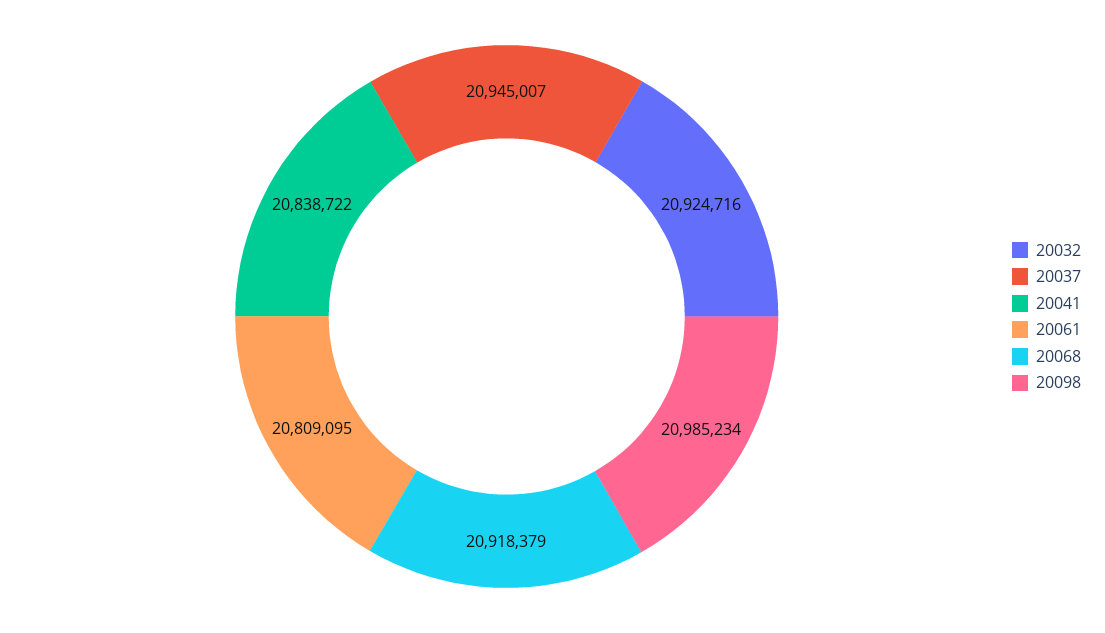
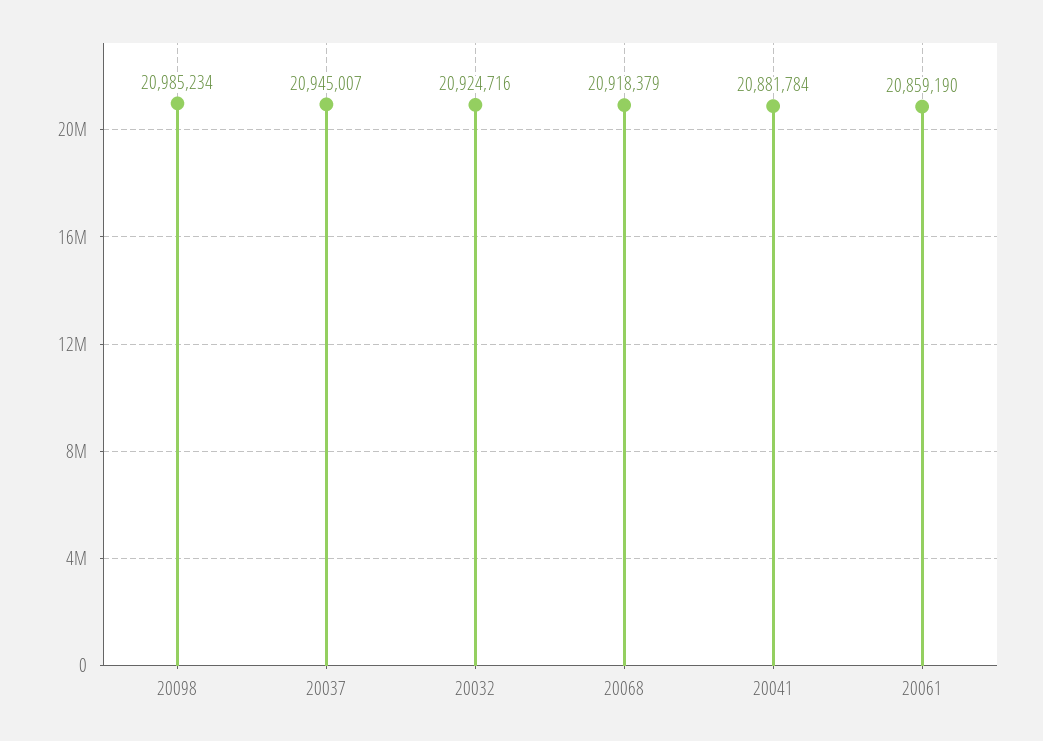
20041: 20838722 -> 20881784
20061: 20809095 -> 20859190

